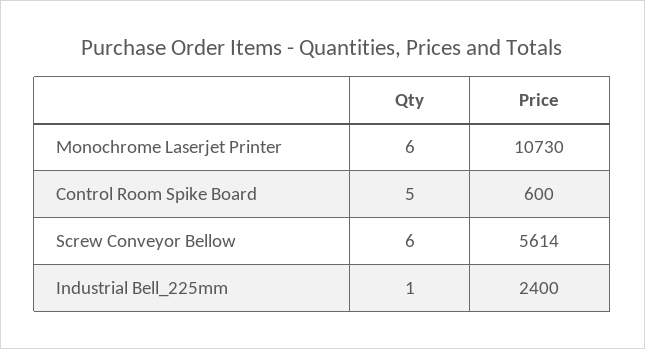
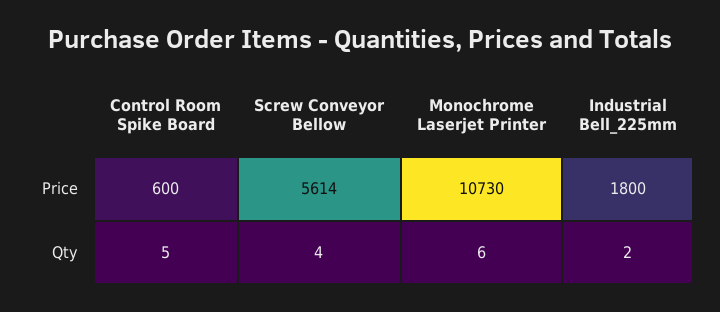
Qty, Screw Conveyor Bellow: 6 -> 4
Qty, Industrial Bell_225mm: 1 -> 2
Price, Industrial Bell_225mm: 2400 -> 1800

